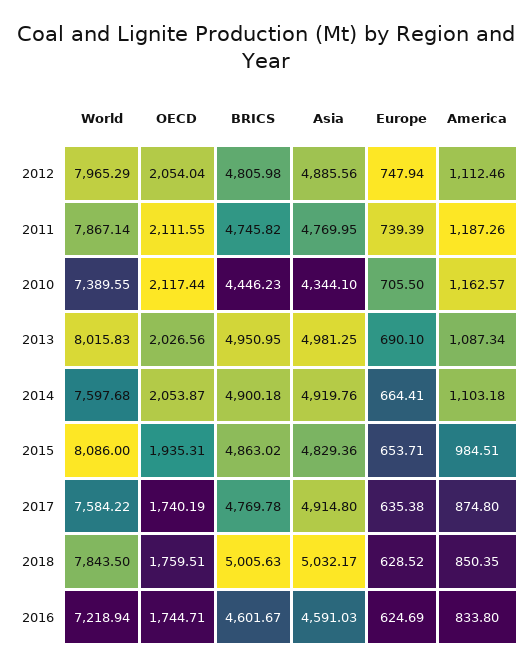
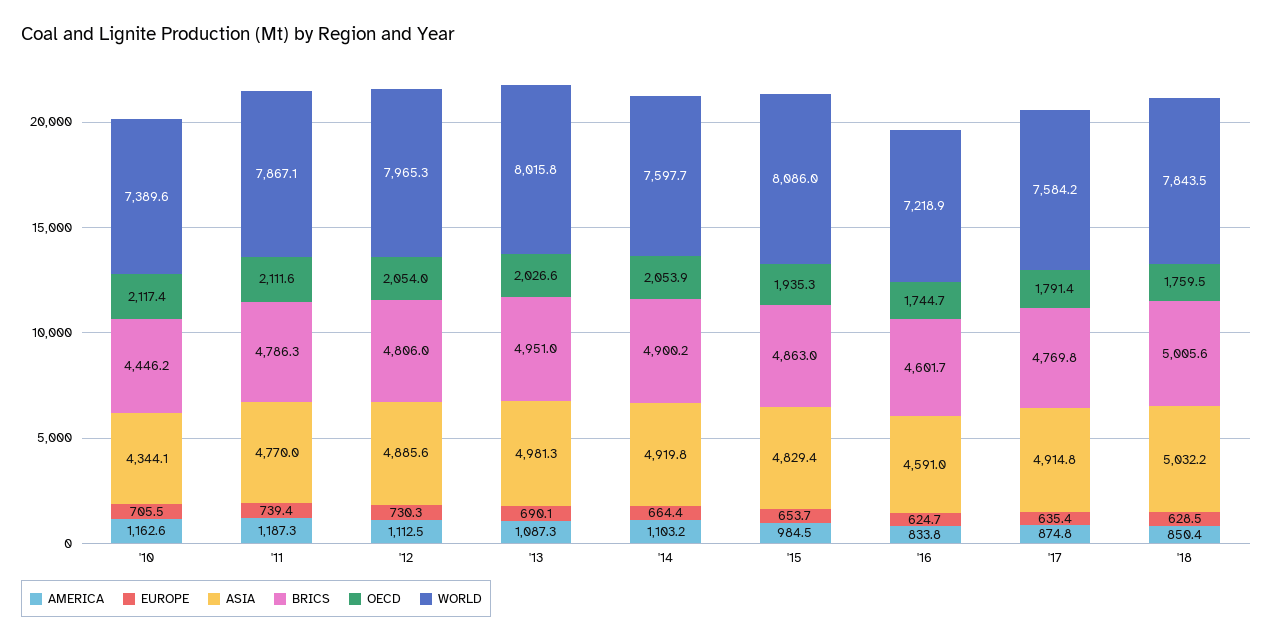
Europe, 2012: 747.94 -> 730.3
BRICS, 2011: 4745.82 -> 4786.3
OECD, 2017: 1740.19 -> 1791.4

